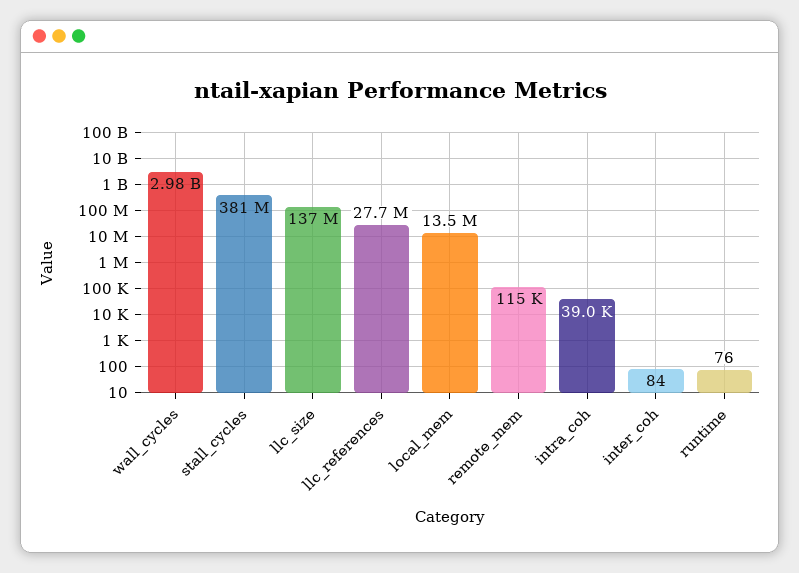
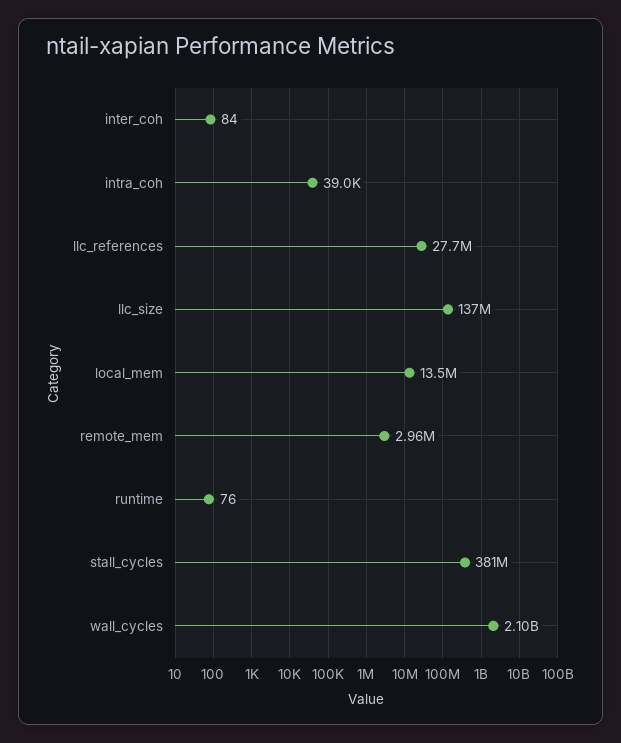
wall_cycles: 2980000000 -> 2100000000
remote_mem: 115000 -> 2960000

